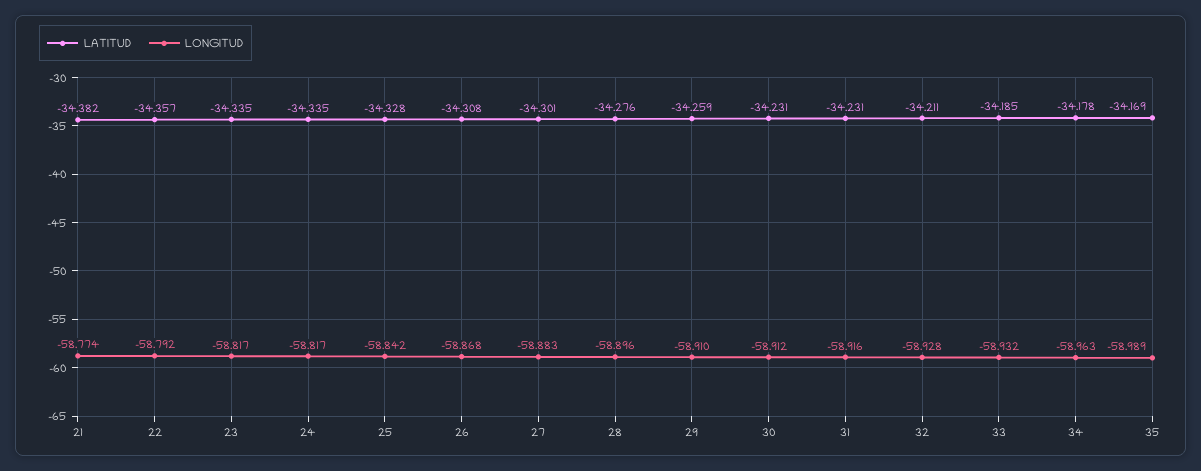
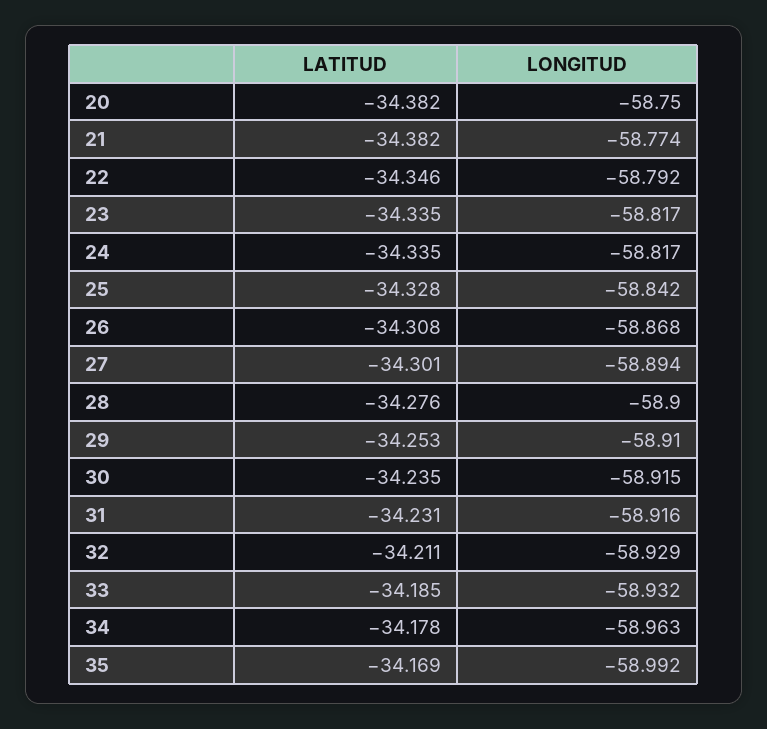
LATITUD, 22: -34.357 -> -34.346
LONGITUD, 27: -58.883 -> -58.894
LONGITUD, 28: -58.896 -> -58.9
LATITUD, 29: -34.259 -> -34.253
LATITUD, 30: -34.231 -> -34.235
LONGITUD, 30: -58.912 -> -58.915
LONGITUD, 32: -58.928 -> -58.929
LONGITUD, 35: -58.989 -> -58.992
LATITUD, 20: none -> -34.382
LONGITUD, 20: none -> -58.75

